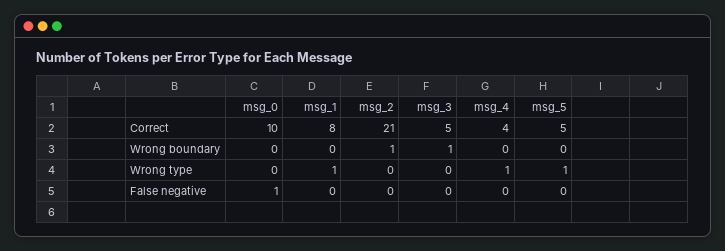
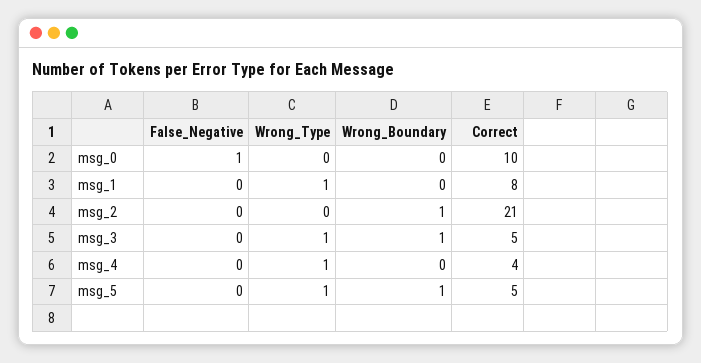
msg_5, Wrong boundary: 0 -> 1
msg_3, Wrong type: 0 -> 1

